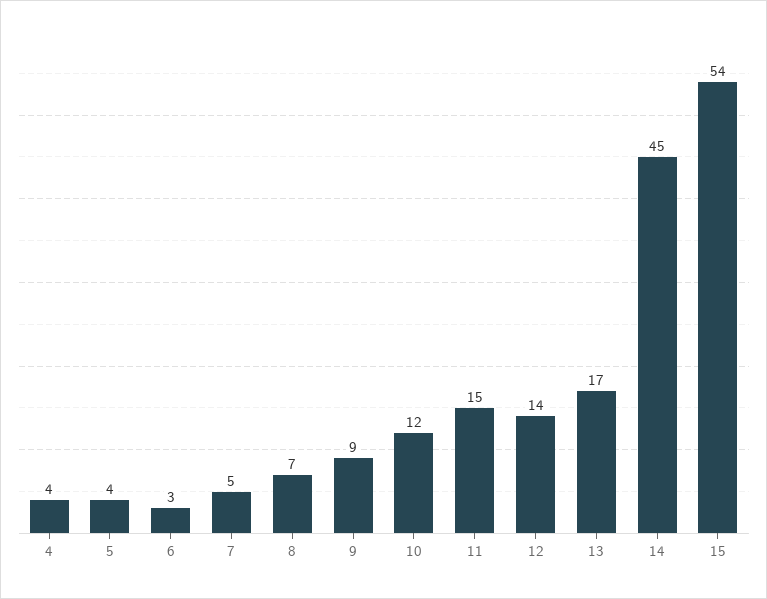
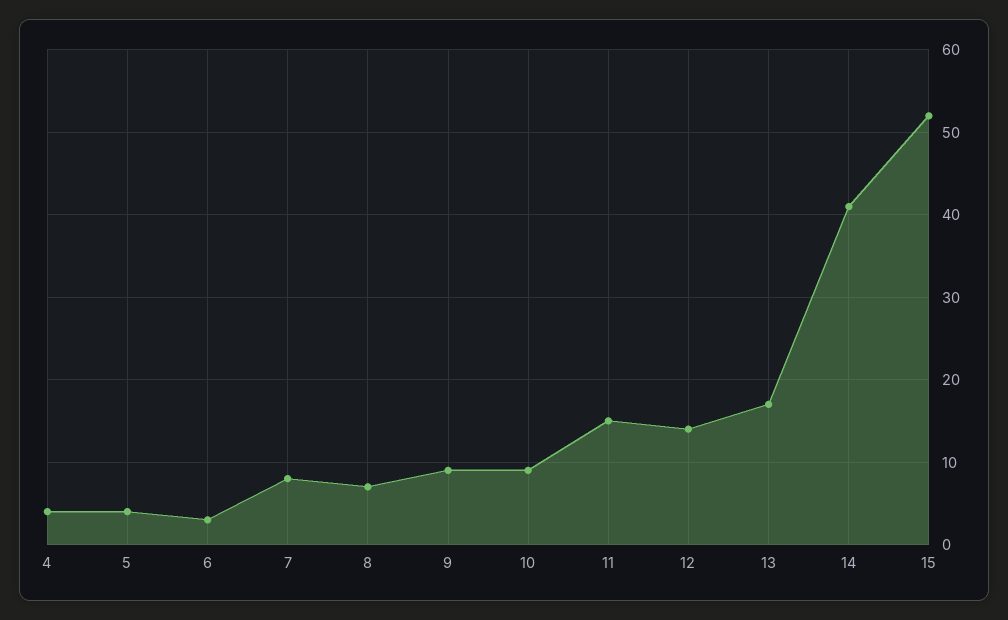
7: 5 -> 8
10: 12 -> 9
14: 45 -> 41
15: 54 -> 52

